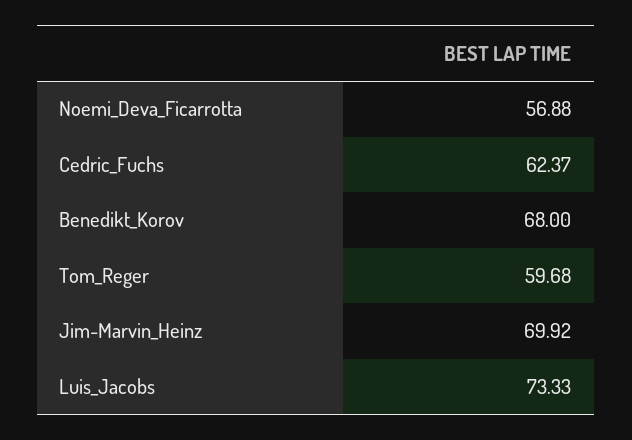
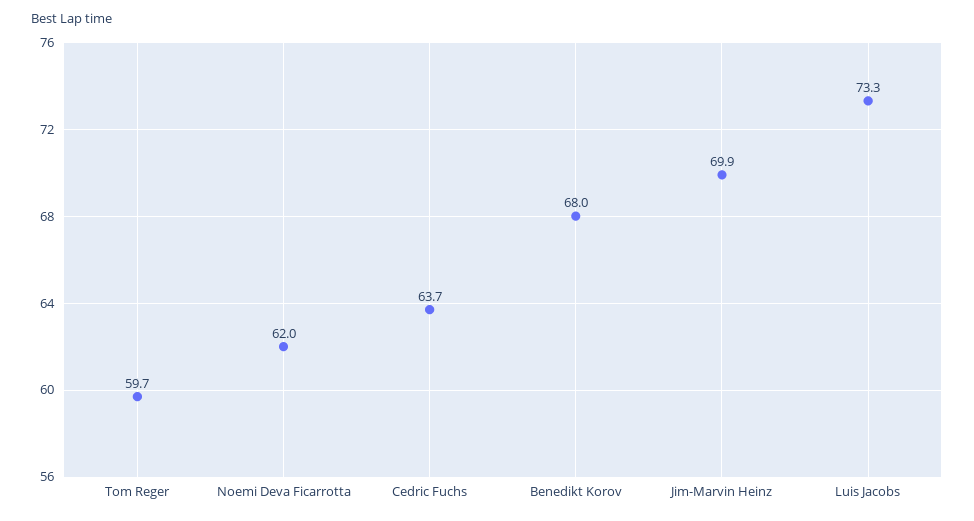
Noemi_Deva_Ficarrotta: 56.88 -> 62
Cedric_Fuchs: 62.37 -> 63.7

